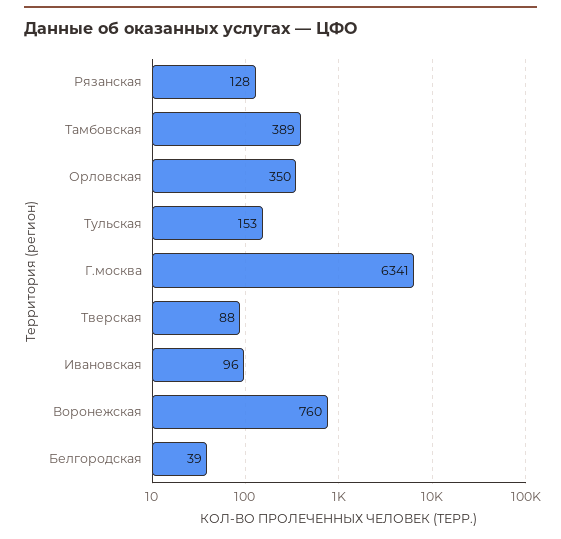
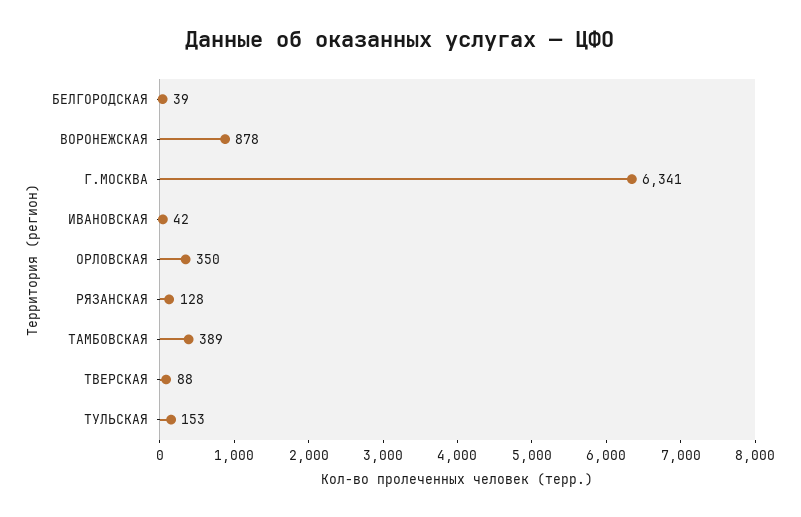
Ивановская: 96 -> 42
Воронежская: 760 -> 878

